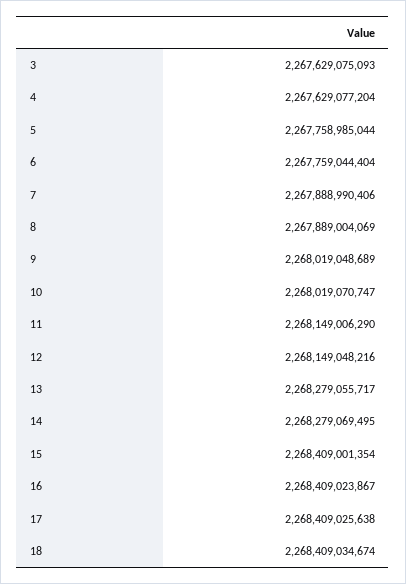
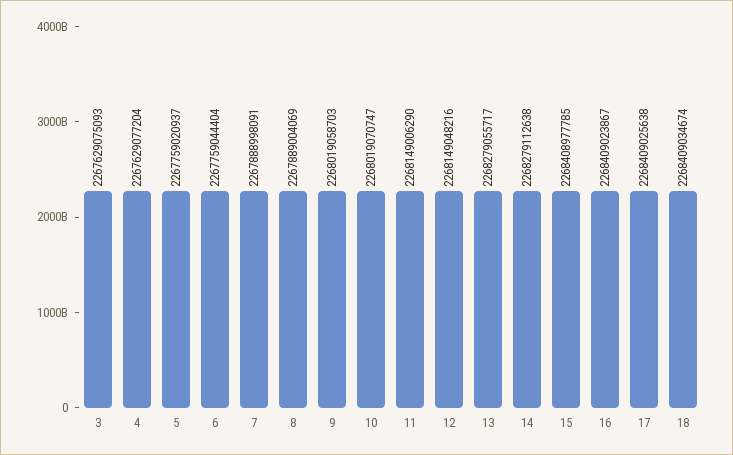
5: 2267758985044 -> 2267759020937
7: 2267888990406 -> 2267888998091
9: 2268019048689 -> 2268019058703
14: 2268279069495 -> 2268279112638
15: 2268409001354 -> 2268408977785

